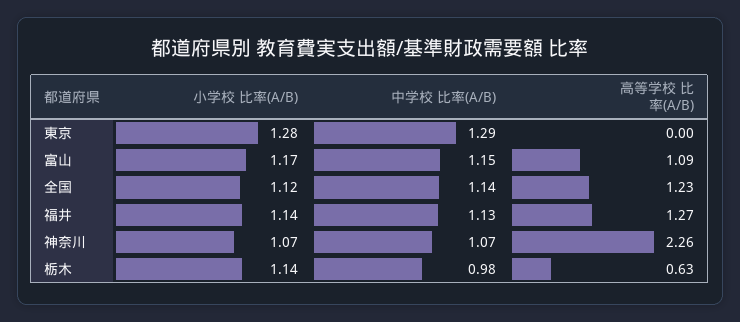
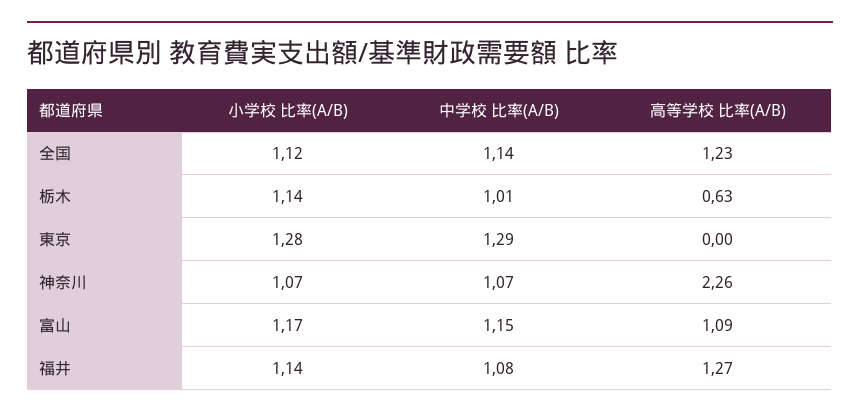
中学校 比率(A/B), 福井: 1.13 -> 1.08
中学校 比率(A/B), 栃木: 0.98 -> 1.01

